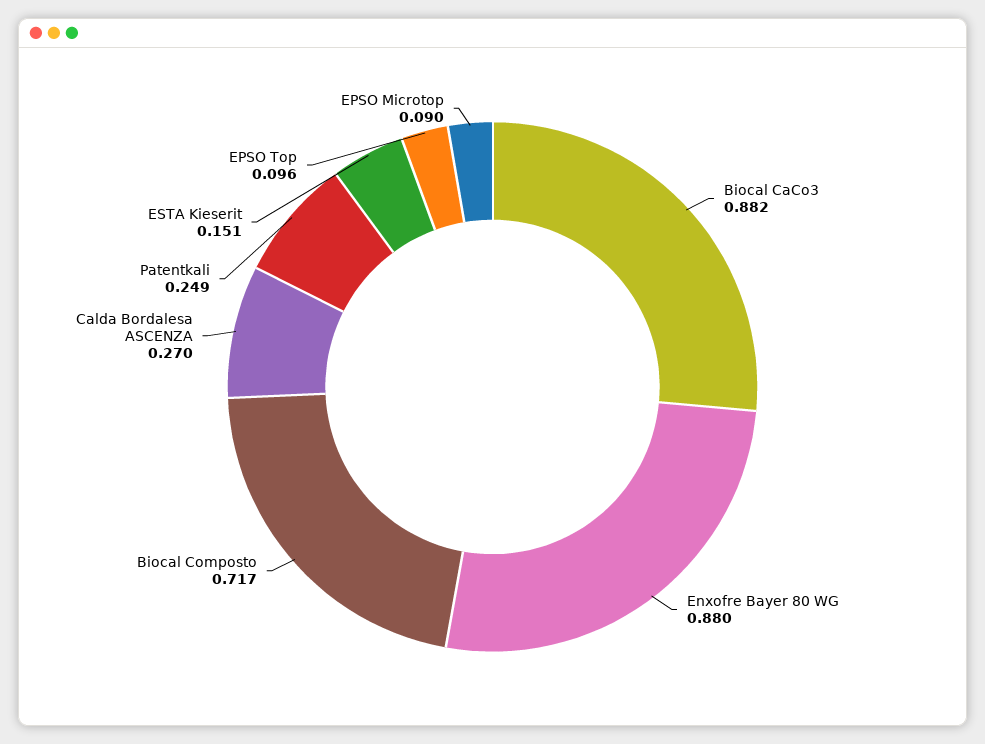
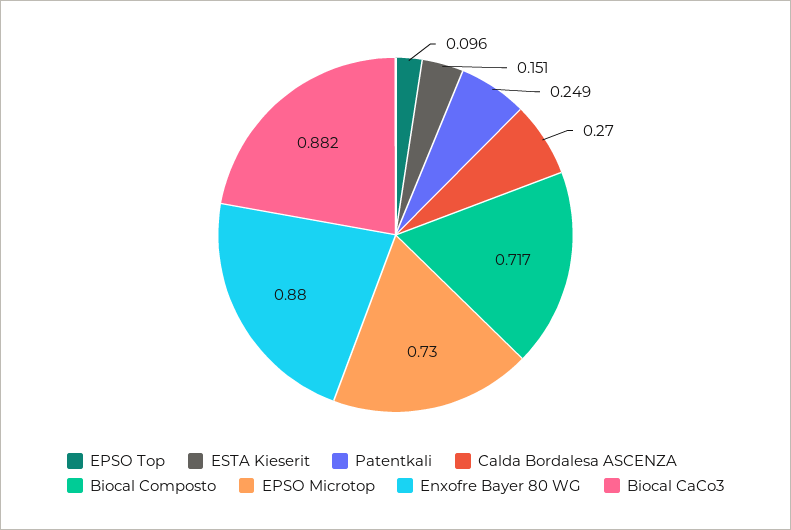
EPSO Microtop: 0.09 -> 0.73

